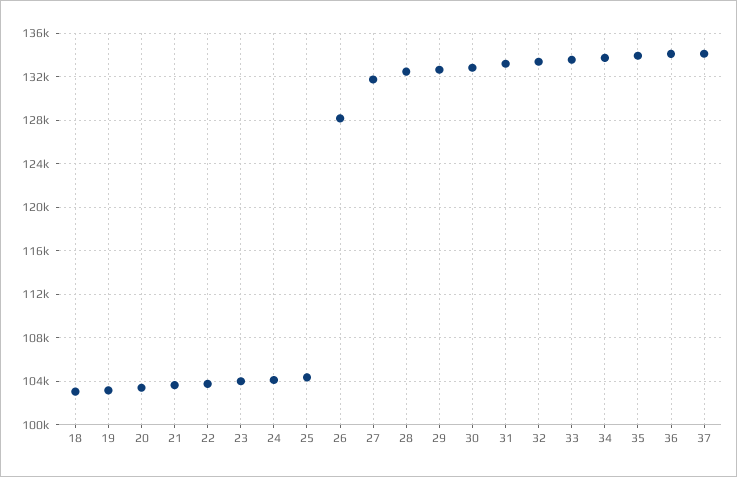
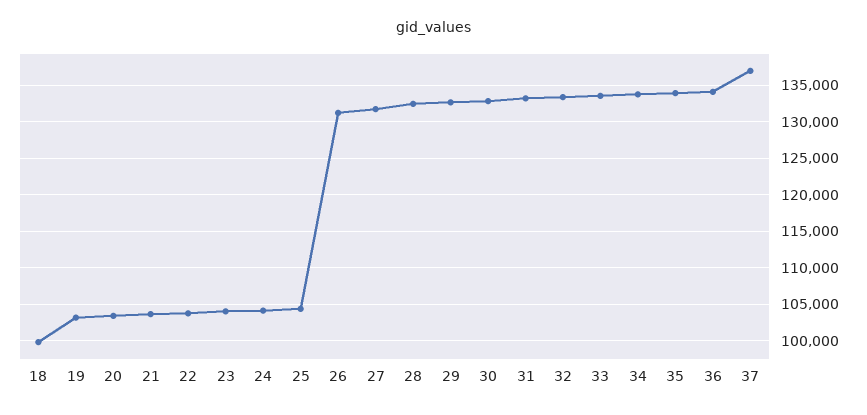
18: 103000 -> 100000
26: 128000 -> 131000
37: 134000 -> 137000

